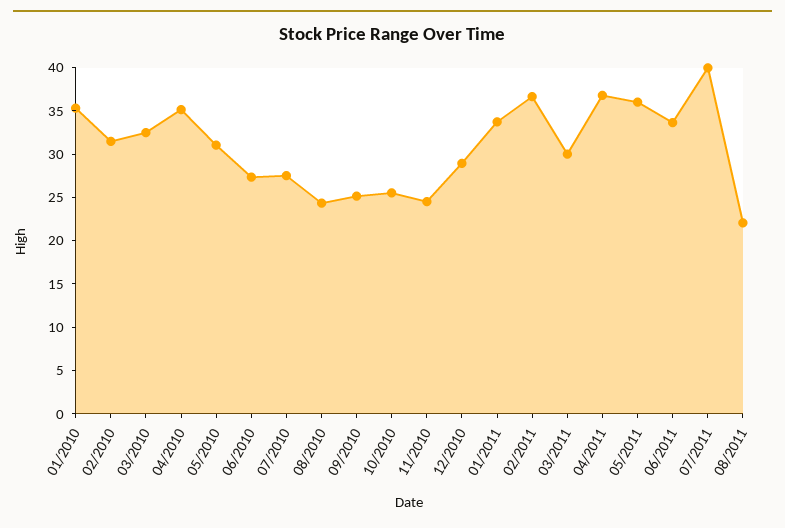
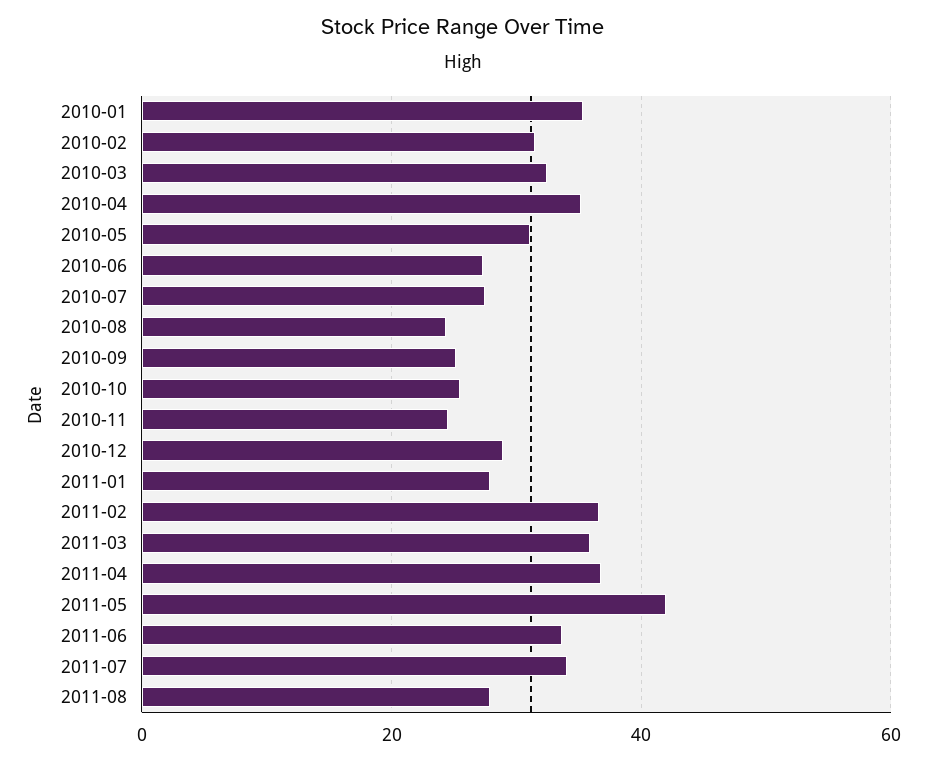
01/2011: 34 -> 28
03/2011: 30 -> 36
05/2011: 36 -> 42
07/2011: 40 -> 34
08/2011: 22 -> 28

